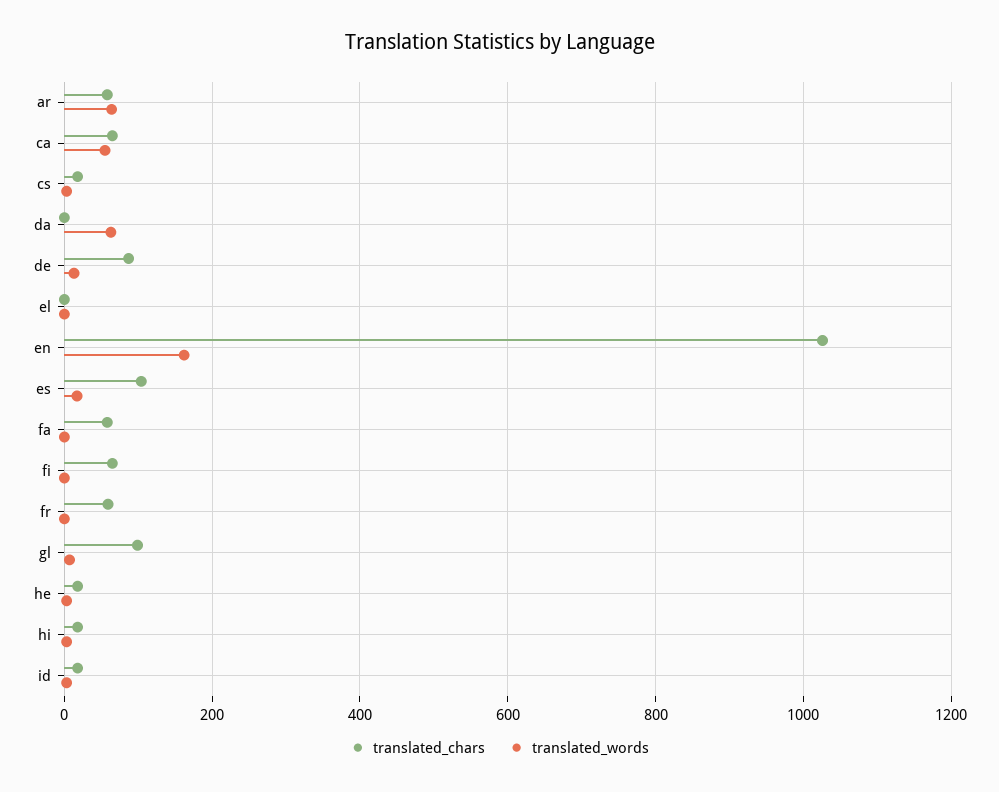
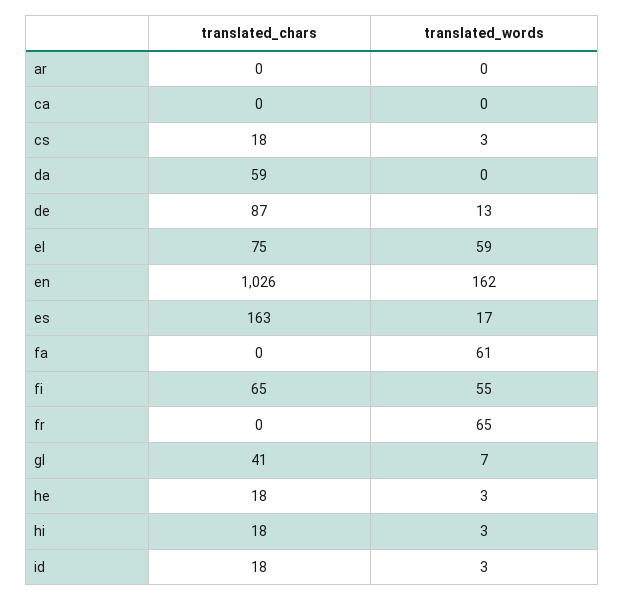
translated_chars, ar: 60 -> 0
translated_words, ar: 60 -> 0
translated_chars, ca: 60 -> 0
translated_words, ca: 60 -> 0
translated_chars, da: 0 -> 59
translated_words, da: 60 -> 0
translated_chars, el: 0 -> 75
translated_words, el: 0 -> 59
translated_chars, es: 100 -> 163
translated_chars, fa: 60 -> 0
translated_words, fa: 0 -> 61
translated_words, fi: 0 -> 55
translated_chars, fr: 60 -> 0
translated_words, fr: 0 -> 65
translated_chars, gl: 100 -> 41

